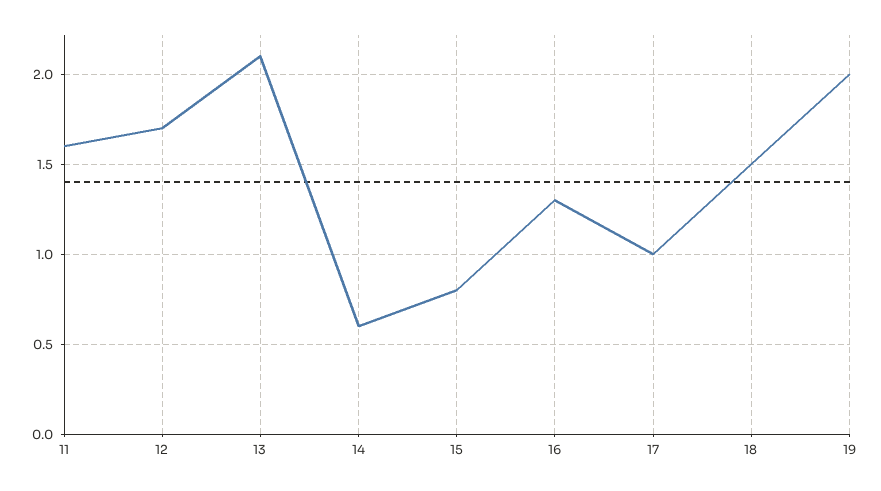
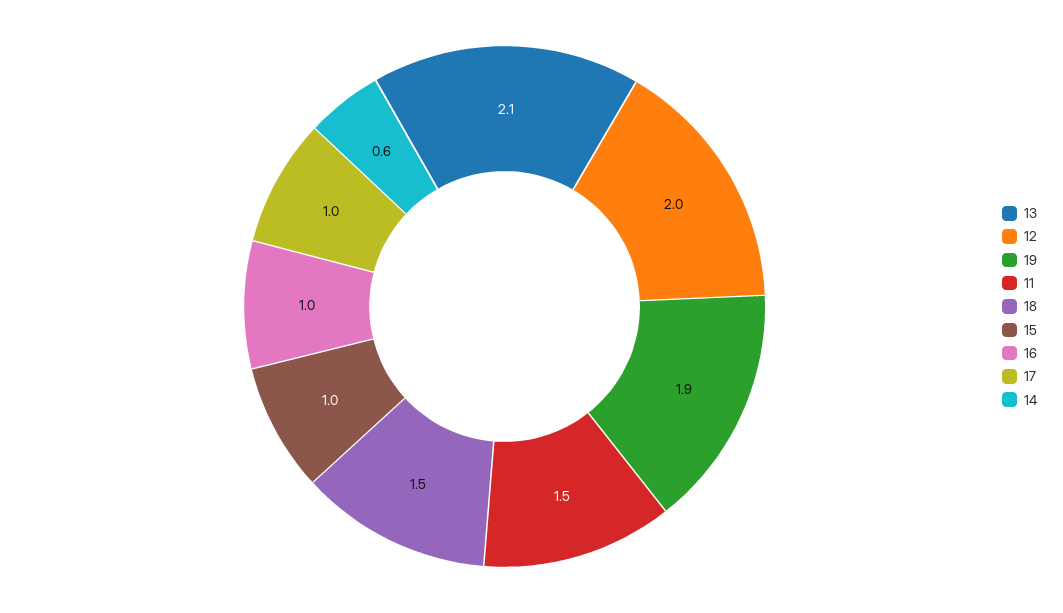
11: 1.6 -> 1.5
12: 1.7 -> 2
15: 0.8 -> 1
16: 1.3 -> 1
19: 2 -> 1.9

